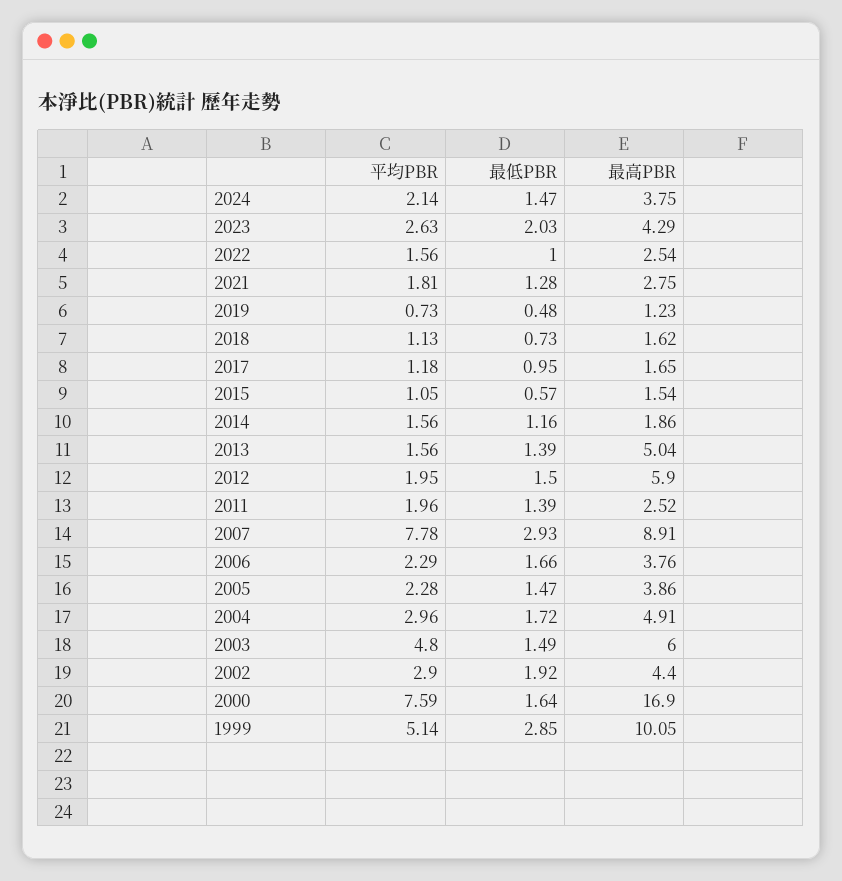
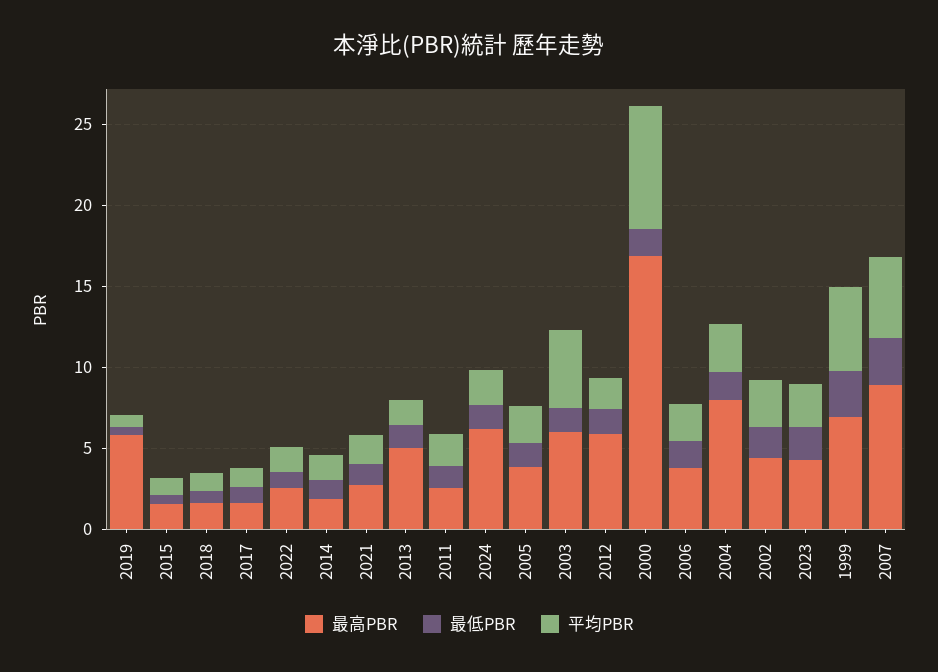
最高PBR, 2024: 3.75 -> 6
最高PBR, 2019: 1.23 -> 6
平均PBR, 2007: 7.78 -> 5
最高PBR, 2004: 4.91 -> 8
最高PBR, 1999: 10.05 -> 7

